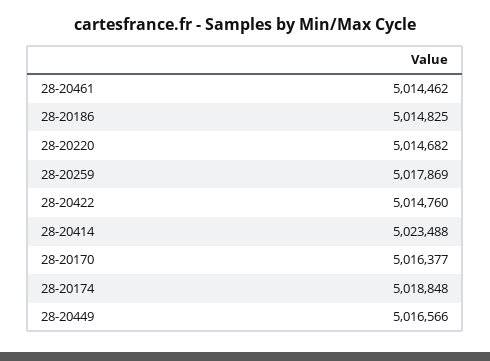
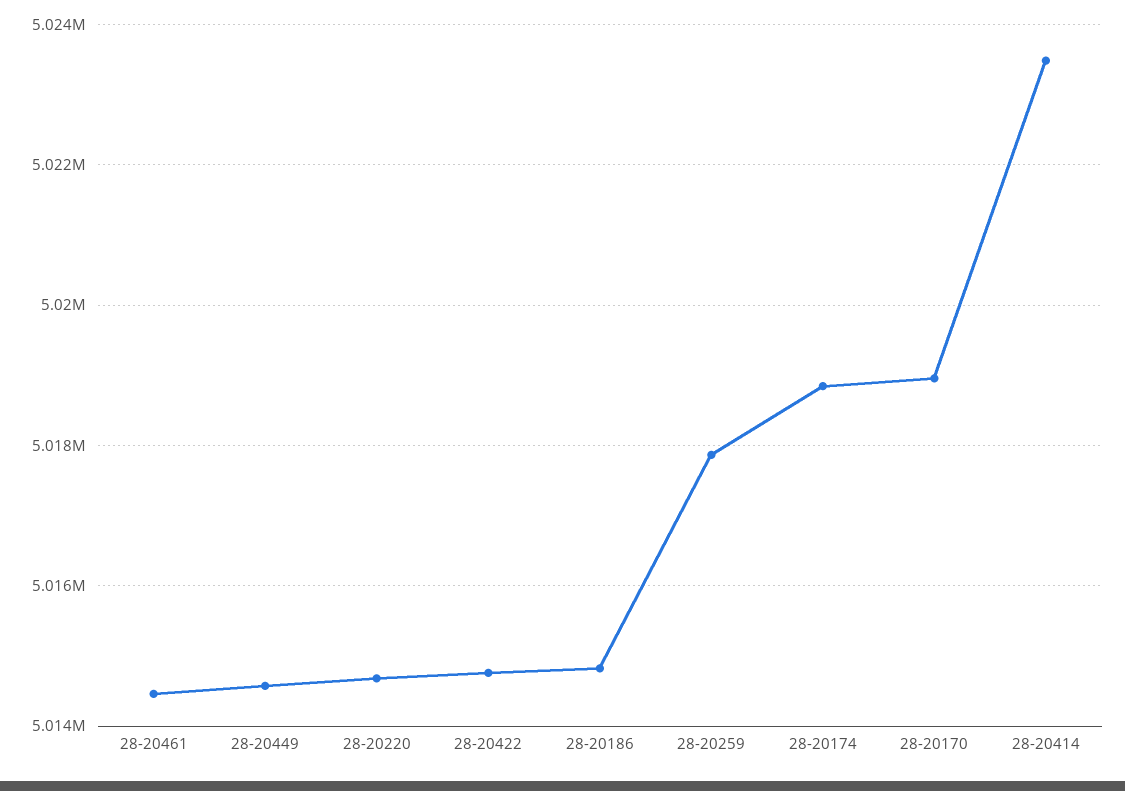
28-20170: 5016377 -> 5019000
28-20449: 5016566 -> 5014600

